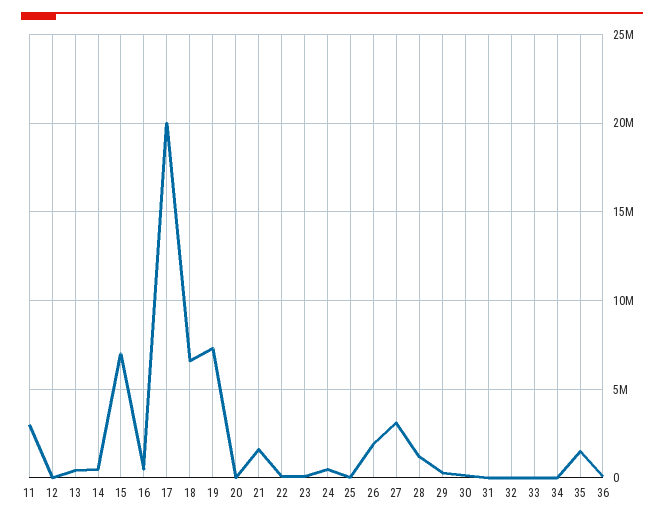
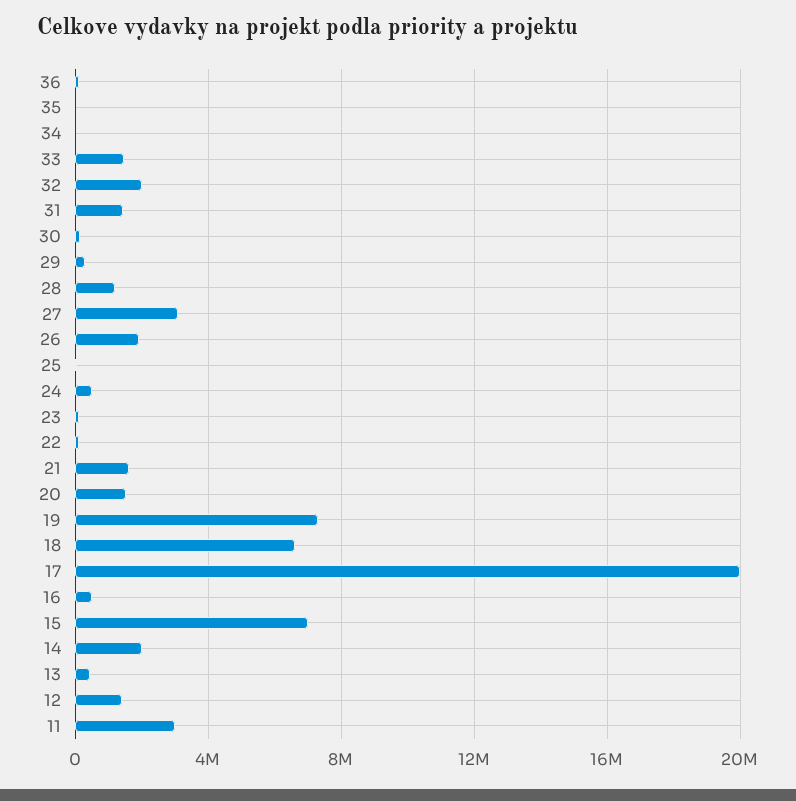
12: 0 -> 1500000
14: 500000 -> 2000000
20: 0 -> 1500000
31: 0 -> 1500000
32: 0 -> 2000000
33: 0 -> 1500000
35: 1500000 -> 0

